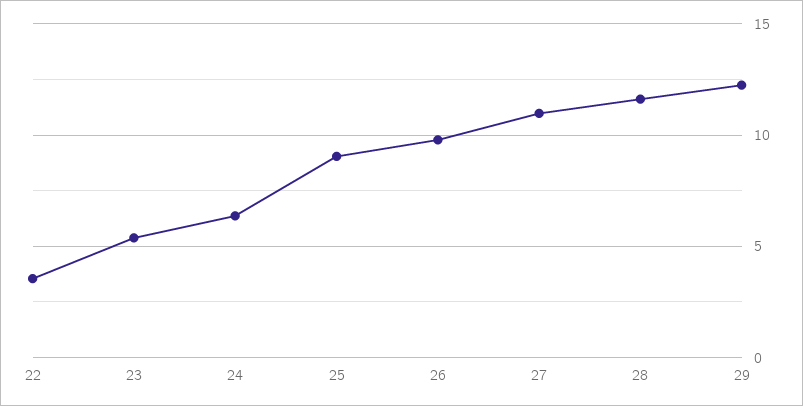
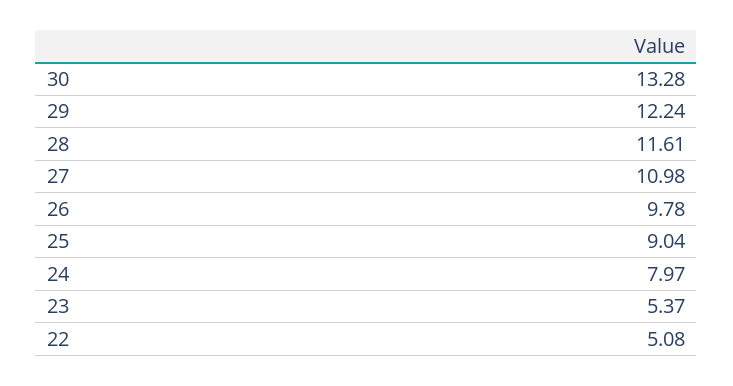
22: 3.5 -> 5.08
24: 6.5 -> 7.97
30: none -> 13.28

